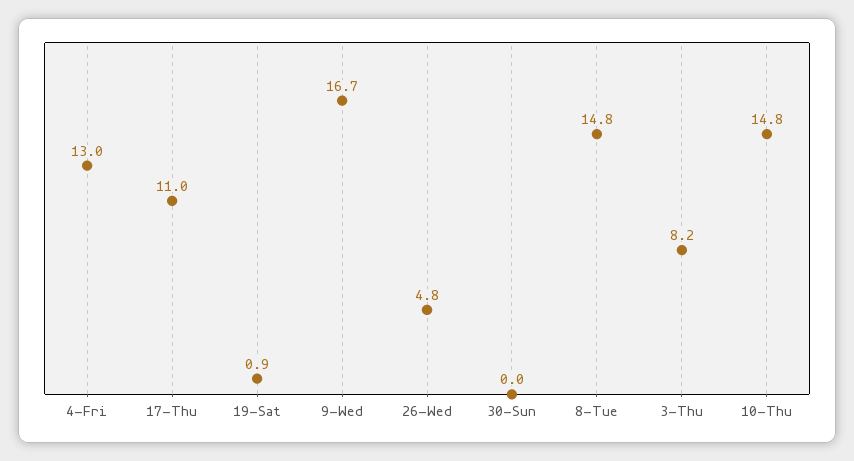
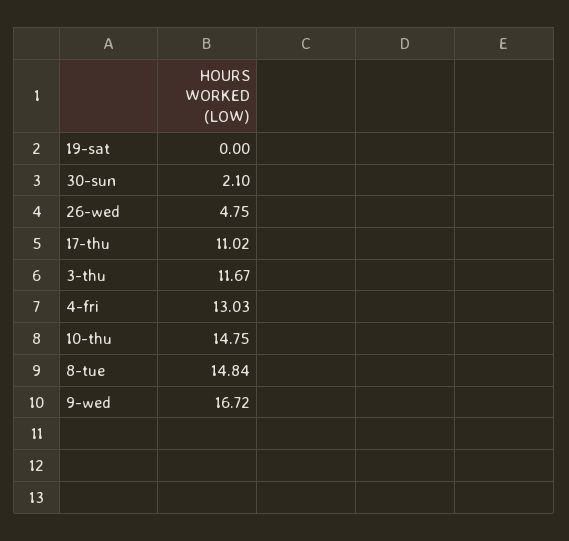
19-Sat: 0.9 -> 0
30-Sun: 0 -> 2.1
3-Thu: 8.2 -> 11.67

